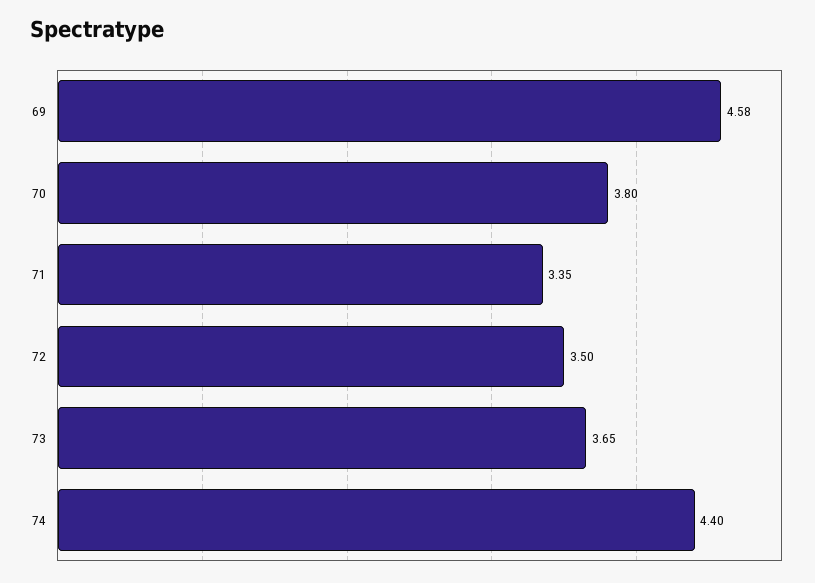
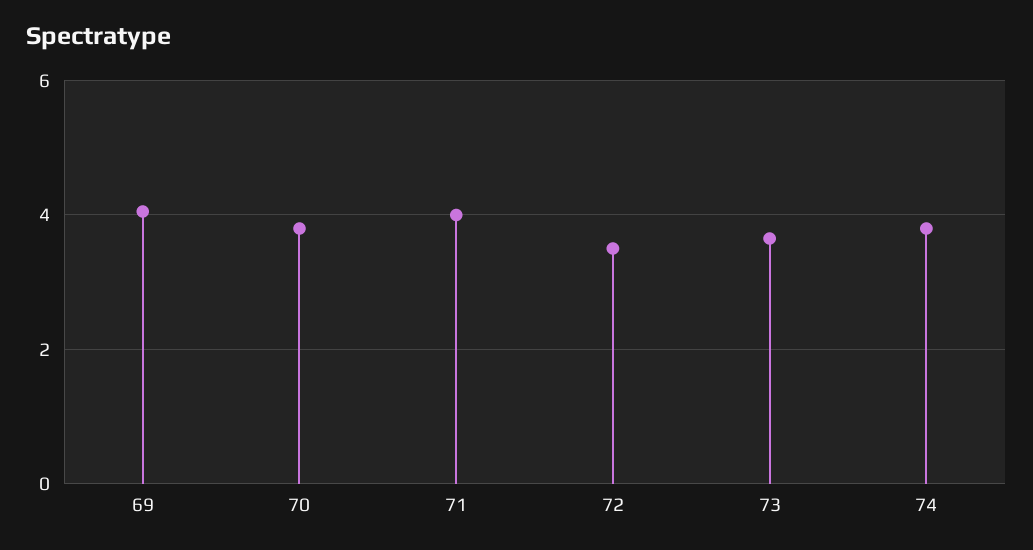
69: 4.58 -> 4
71: 3.35 -> 4
74: 4.4 -> 3.8

